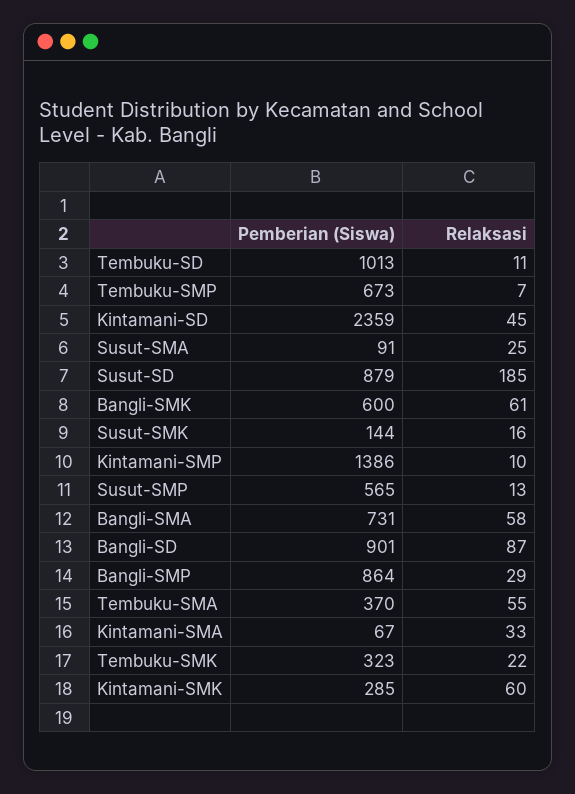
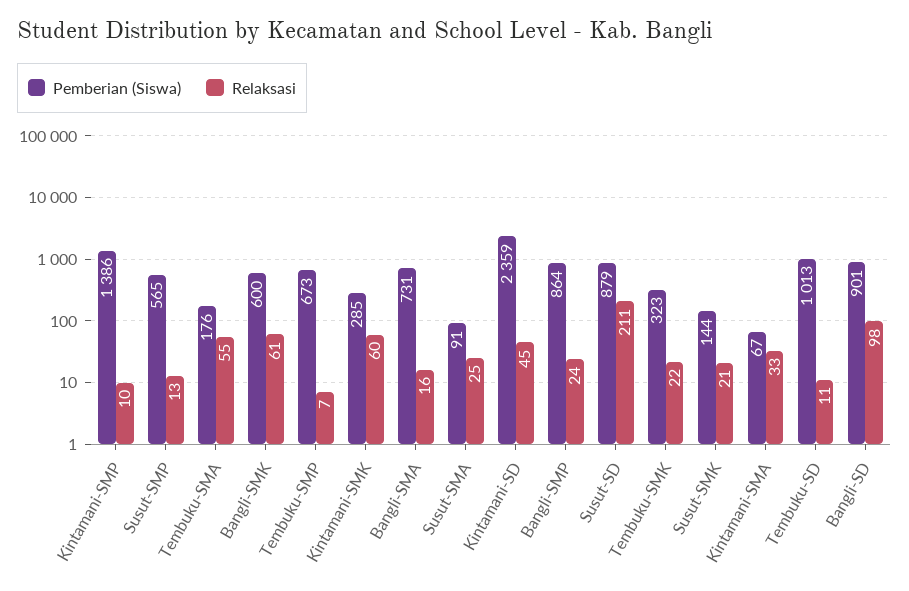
Relaksasi, Susut-SD: 185 -> 211
Relaksasi, Susut-SMK: 16 -> 21
Relaksasi, Bangli-SMA: 58 -> 16
Relaksasi, Bangli-SD: 87 -> 98
Relaksasi, Bangli-SMP: 29 -> 24
Pemberian (Siswa), Tembuku-SMA: 370 -> 176

